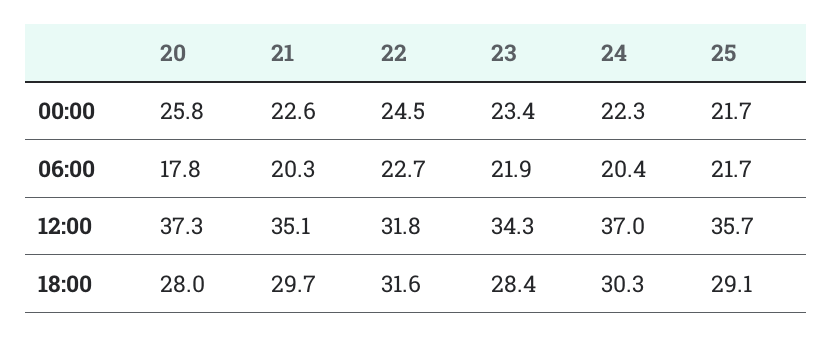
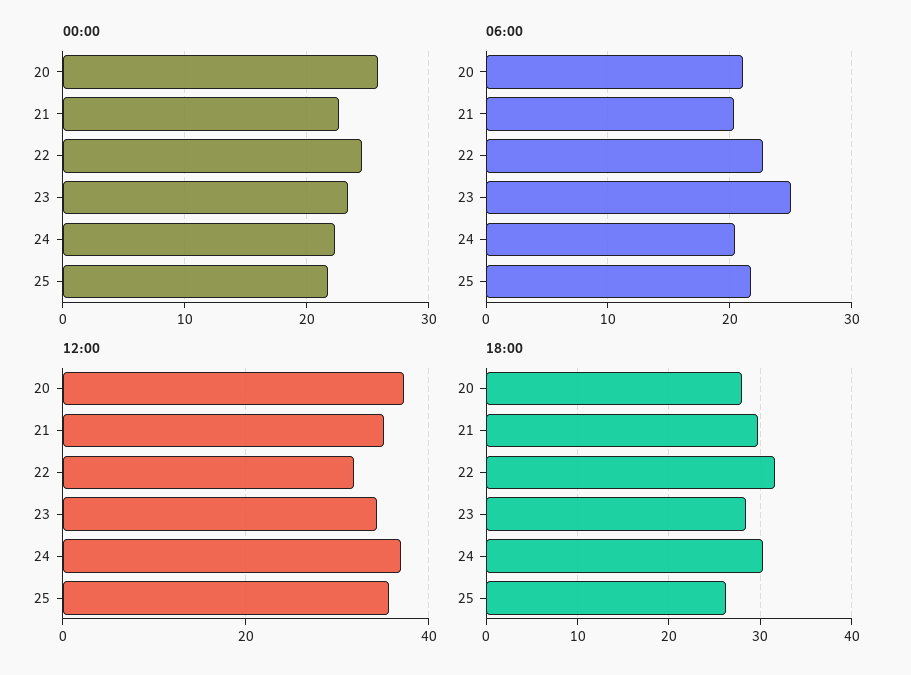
06:00, 20: 17.8 -> 21
06:00, 23: 21.9 -> 25
18:00, 25: 29.1 -> 26

